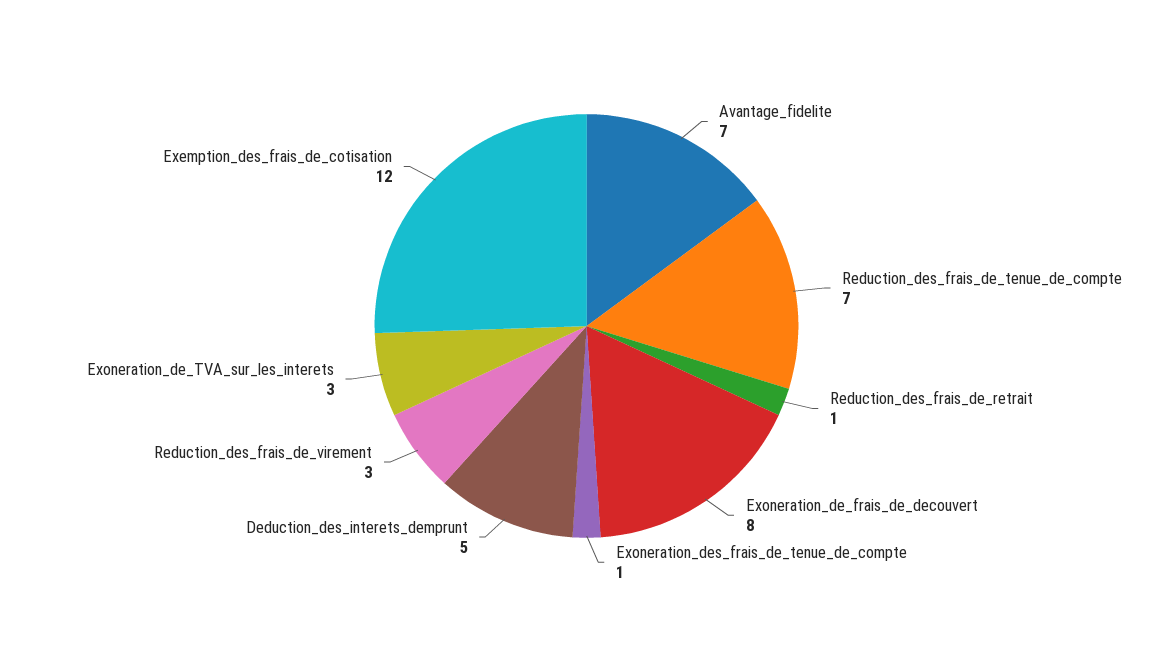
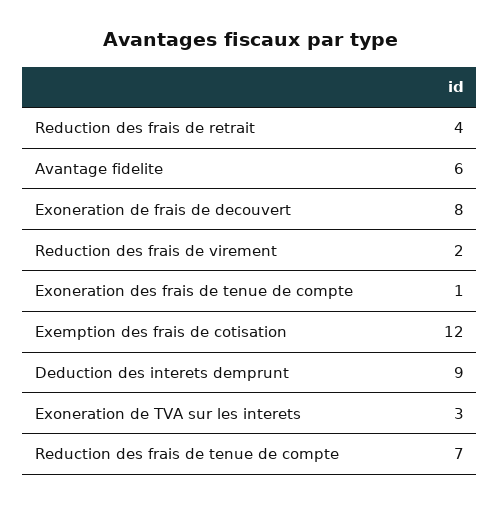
Avantage_fidelite: 7 -> 6
Reduction_des_frais_de_retrait: 1 -> 4
Deduction_des_interets_demprunt: 5 -> 9
Reduction_des_frais_de_virement: 3 -> 2

